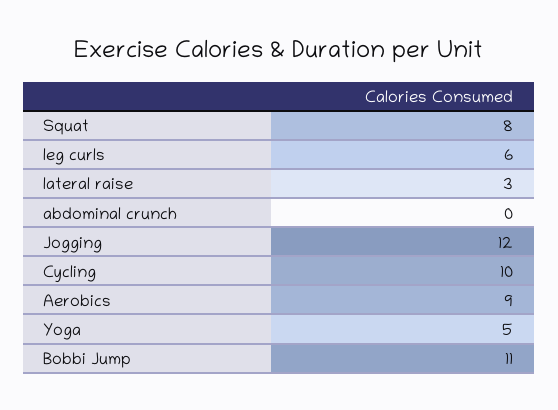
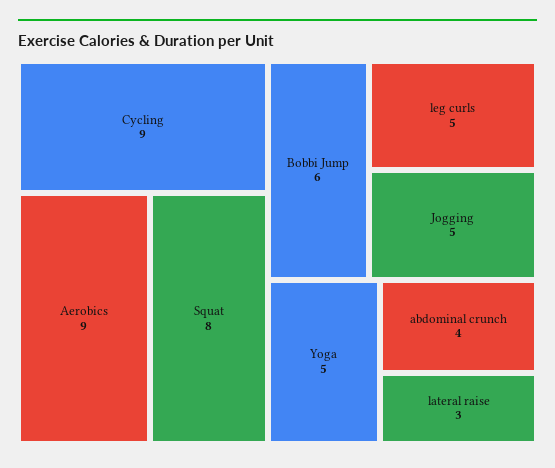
leg curls: 6 -> 5
abdominal crunch: 0 -> 4
Jogging: 12 -> 5
Cycling: 10 -> 9
Bobbi Jump: 11 -> 6

